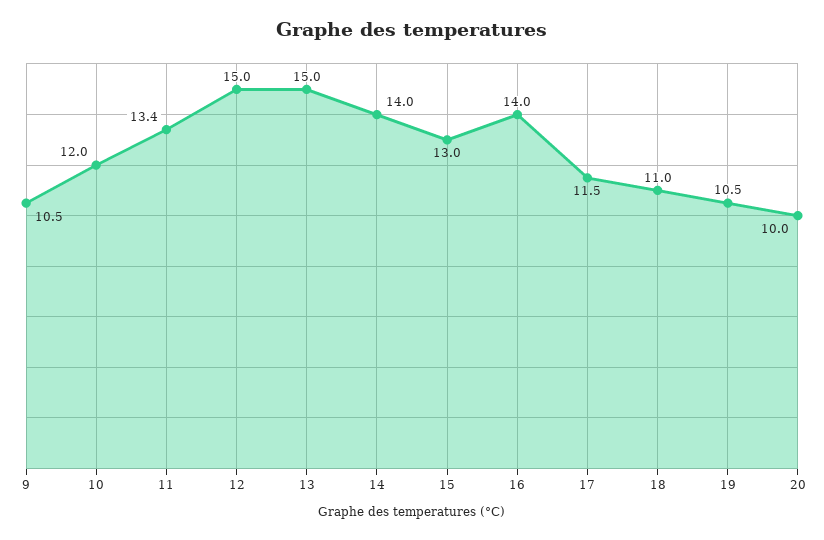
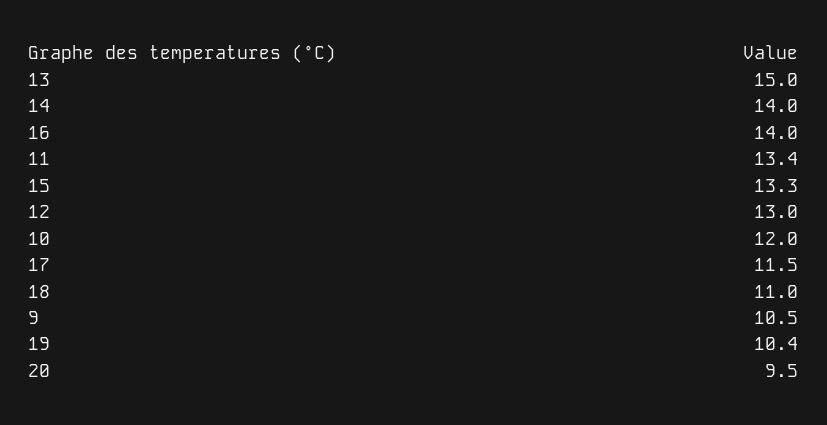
12: 15 -> 13
15: 13 -> 13.3
19: 10.5 -> 10.4
20: 10 -> 9.5

